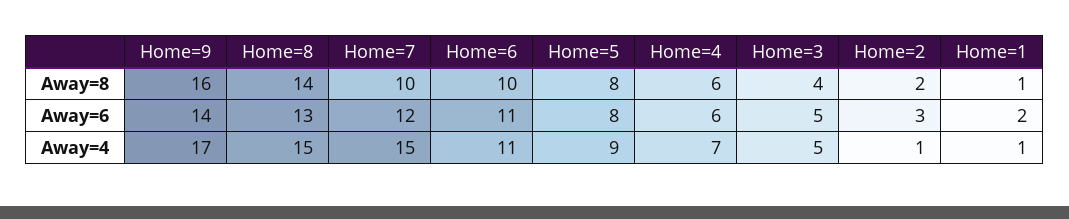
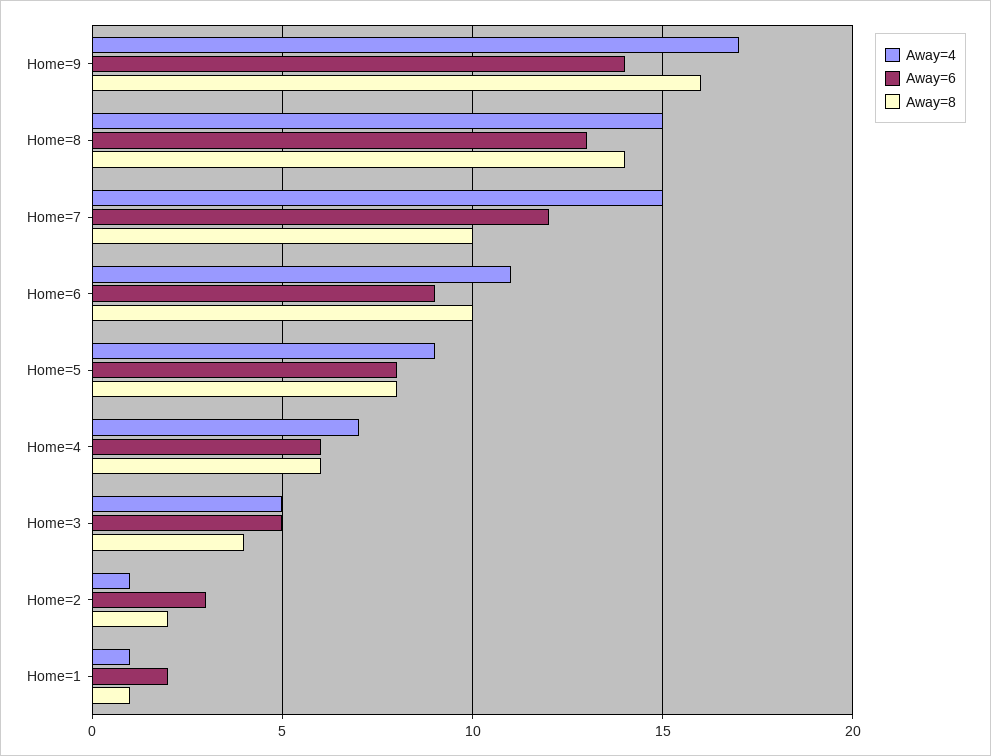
Away=6, Home=6: 11 -> 9

